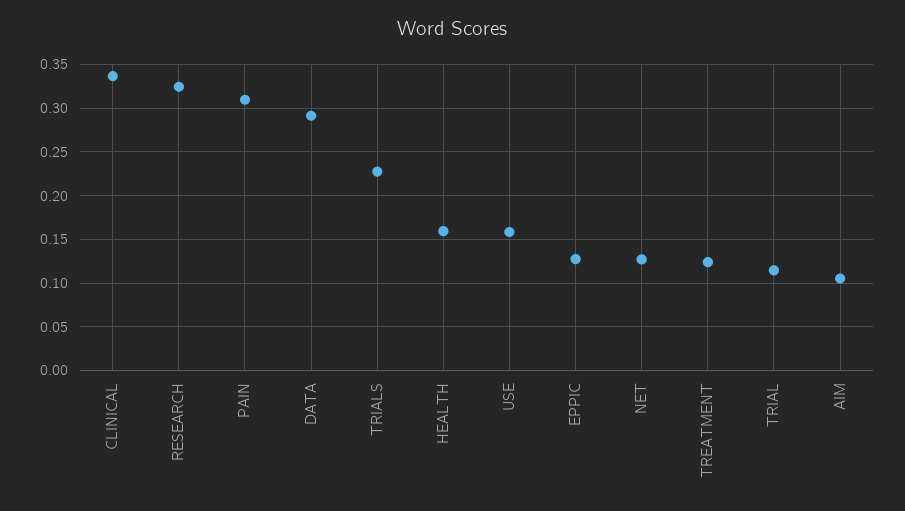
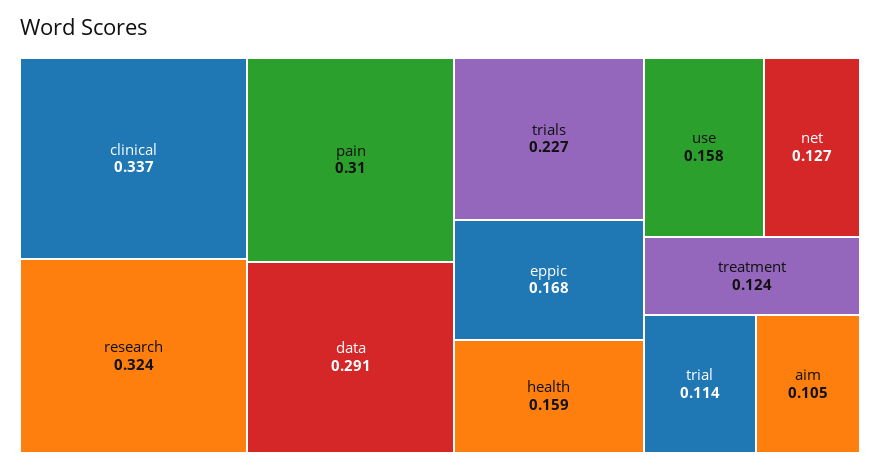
EPPIC: 0.13 -> 0.168

